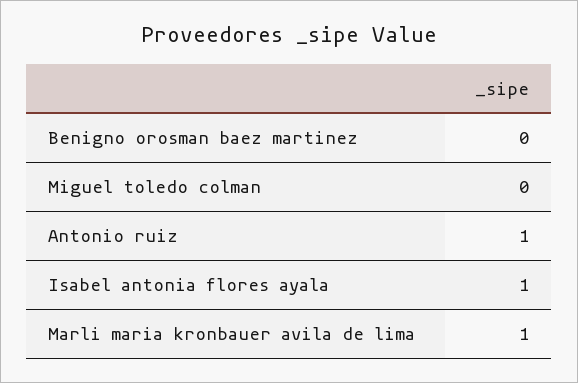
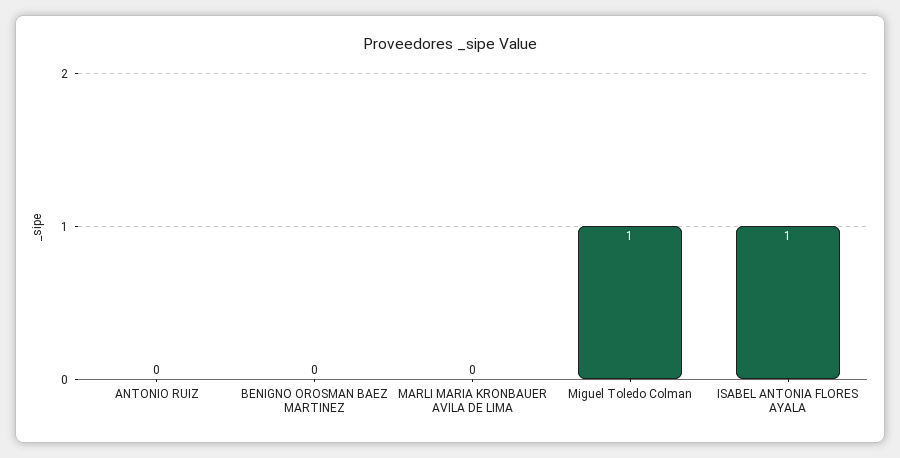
Miguel toledo colman: 0 -> 1
Antonio ruiz: 1 -> 0
Marli maria kronbauer avila de lima: 1 -> 0

